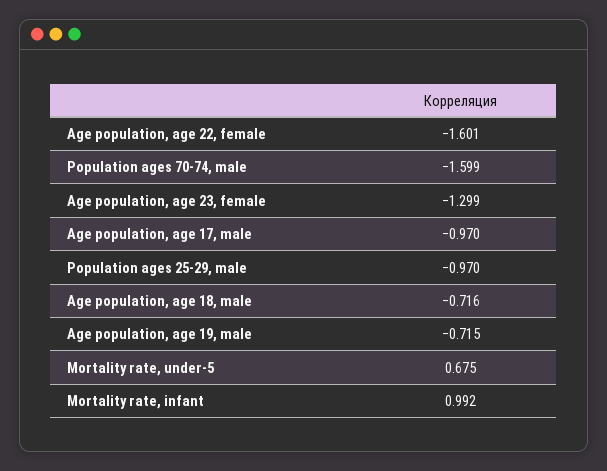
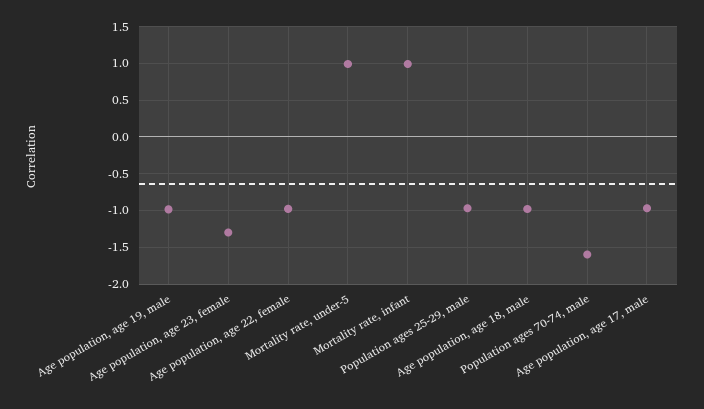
Age population, age 22, female: -1.601 -> -1
Age population, age 18, male: -0.716 -> -1
Age population, age 19, male: -0.715 -> -1
Mortality rate, under-5: 0.675 -> 1

